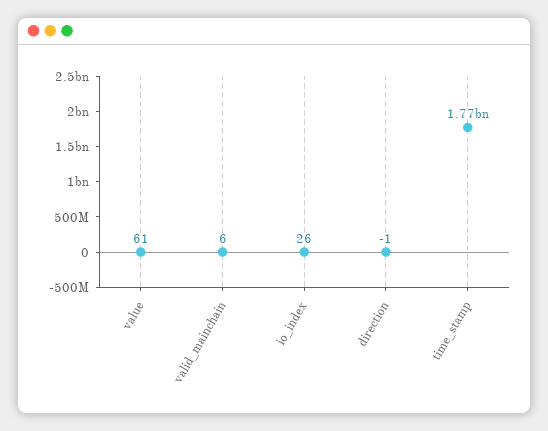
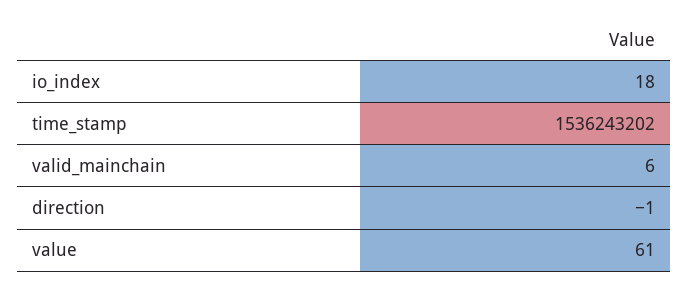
io_index: 26 -> 18
time_stamp: 1770000000 -> 1536243202

